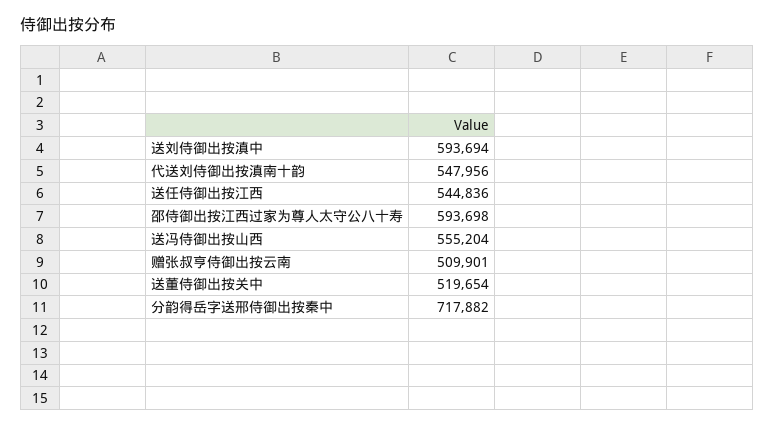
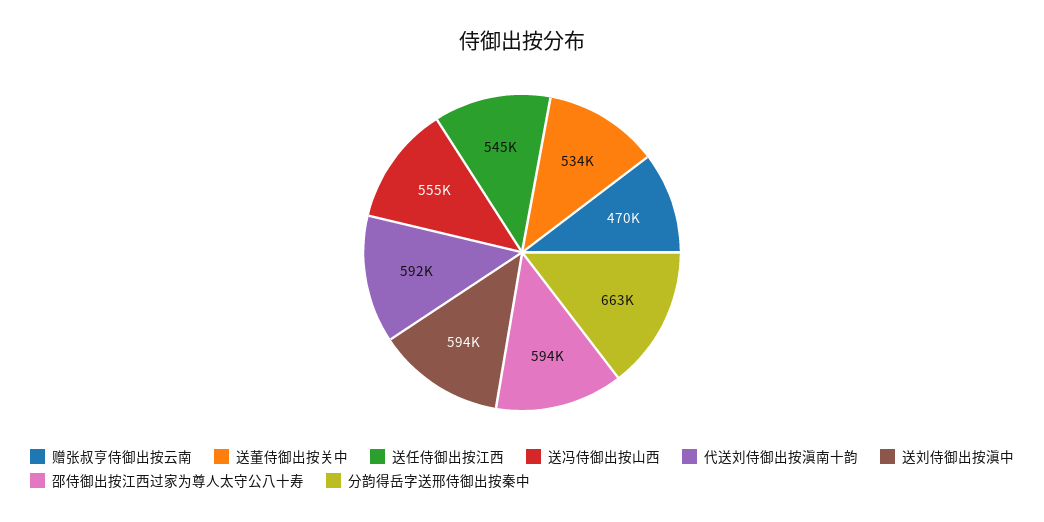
代送刘侍御出按滇南十韵: 547956 -> 592000
赠张叔亨侍御出按云南: 509901 -> 470000
送董侍御出按关中: 519654 -> 534000
分韵得岳字送邢侍御出按秦中: 717882 -> 663000

